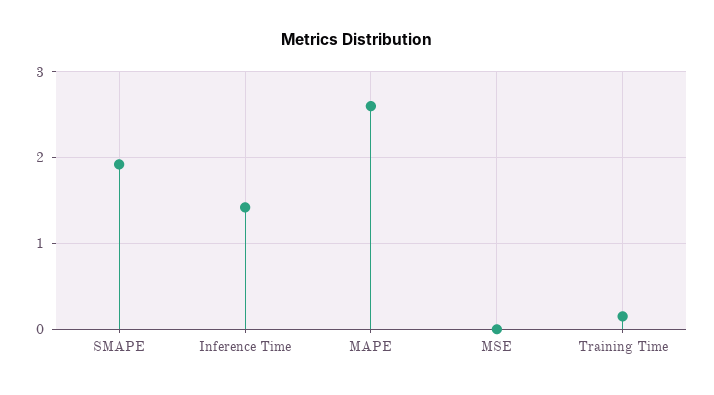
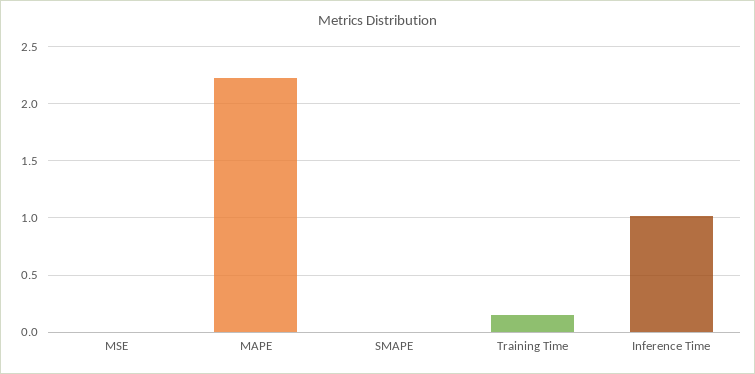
SMAPE: 1.9 -> 0
Inference Time: 1.4 -> 1
MAPE: 2.6 -> 2.2

